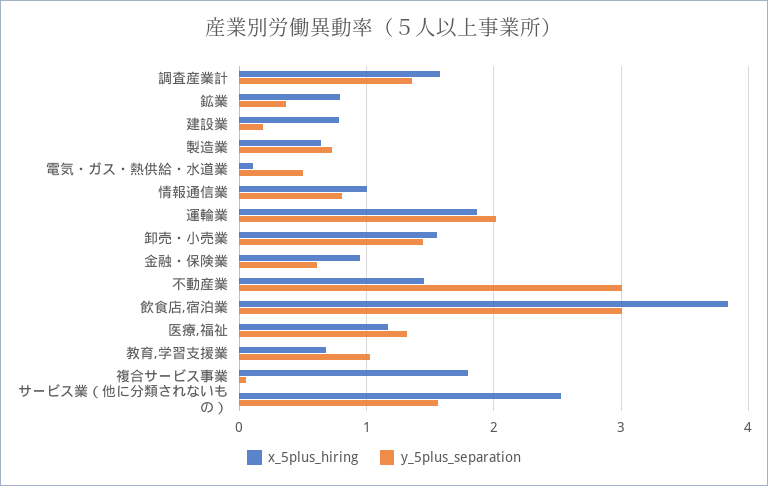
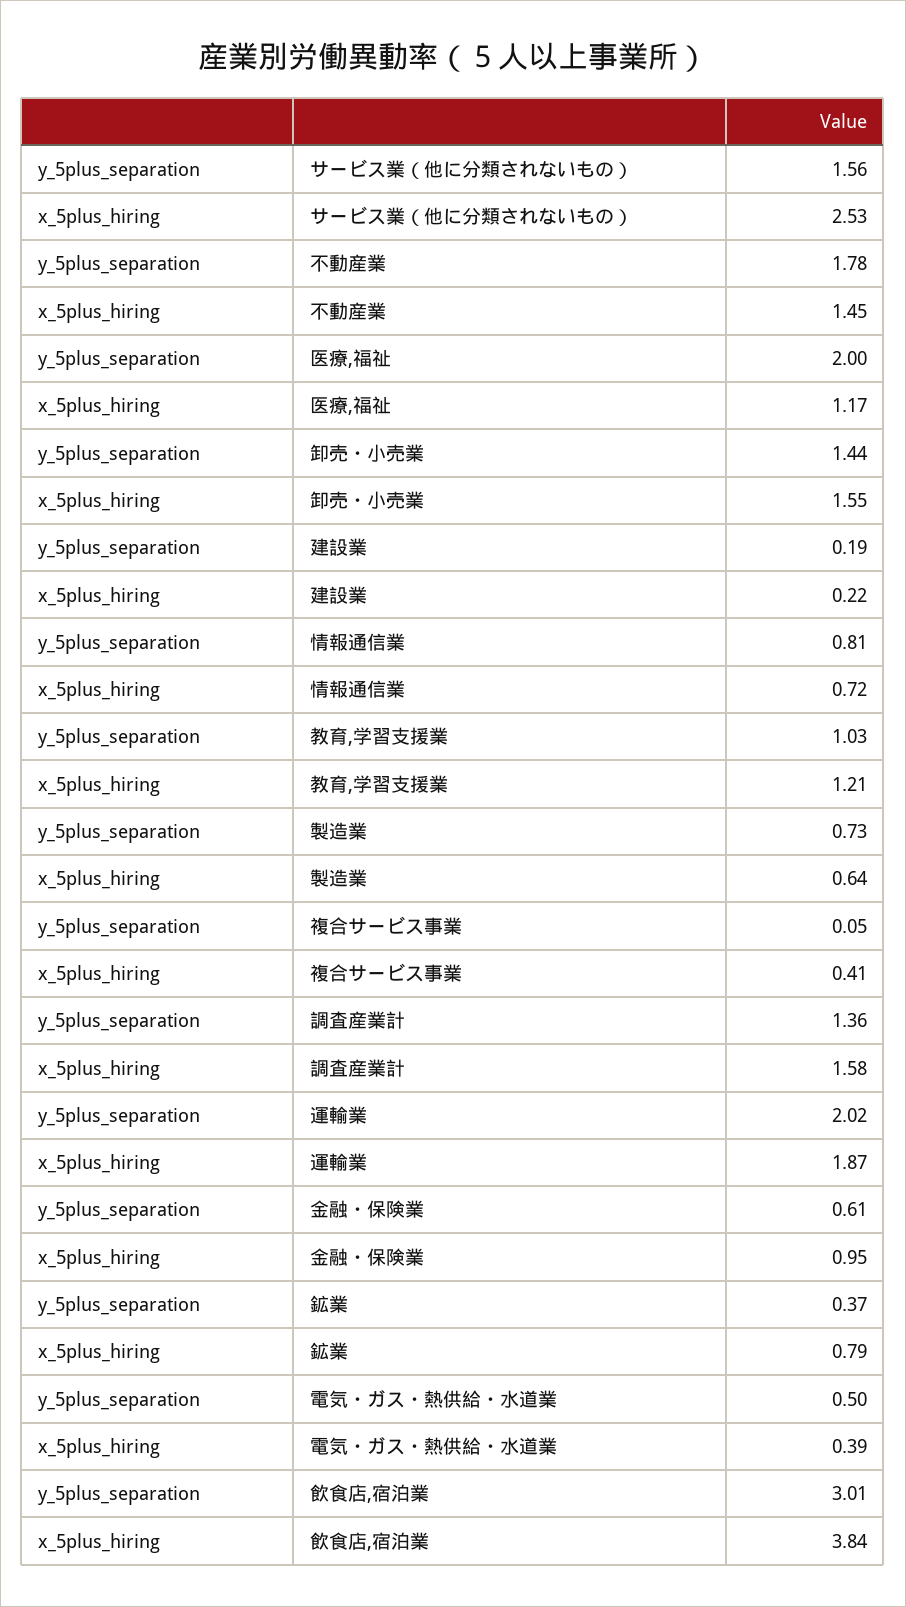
x_5plus_hiring, 建設業: 0.8 -> 0.22
x_5plus_hiring, 電気・ガス・熱供給・水道業: 0.1 -> 0.39
x_5plus_hiring, 情報通信業: 1 -> 0.72
y_5plus_separation, 不動産業: 3 -> 1.78
y_5plus_separation, 医療,福祉: 1.3 -> 2
x_5plus_hiring, 教育,学習支援業: 0.7 -> 1.21
x_5plus_hiring, 複合サービス事業: 1.8 -> 0.41

